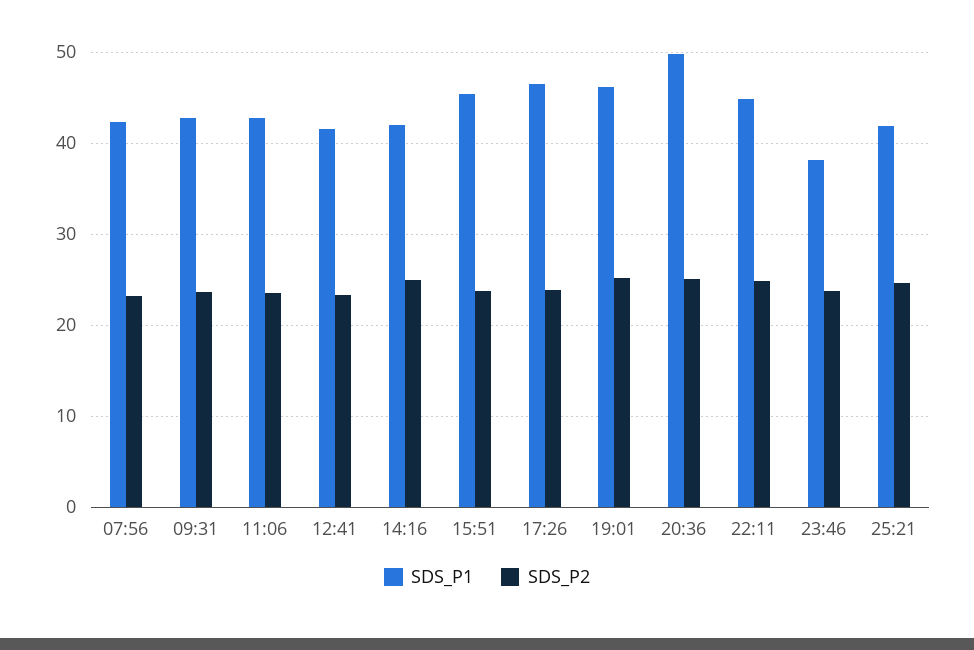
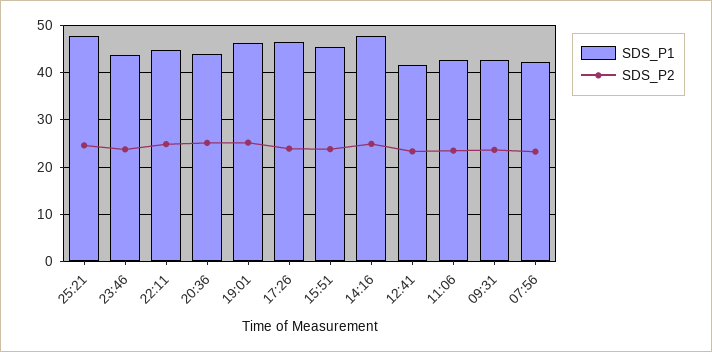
SDS_P1, 14:16: 42 -> 48
SDS_P1, 20:36: 50 -> 44
SDS_P1, 23:46: 38 -> 44
SDS_P1, 25:21: 42 -> 48

